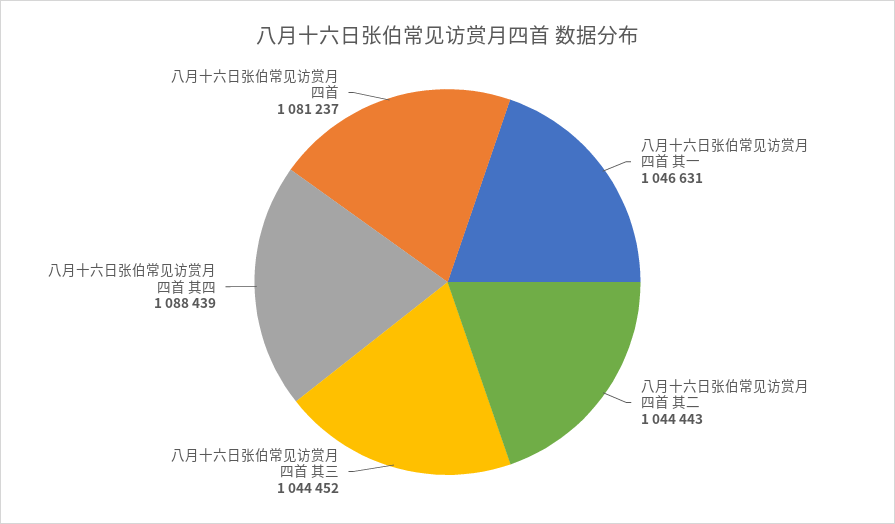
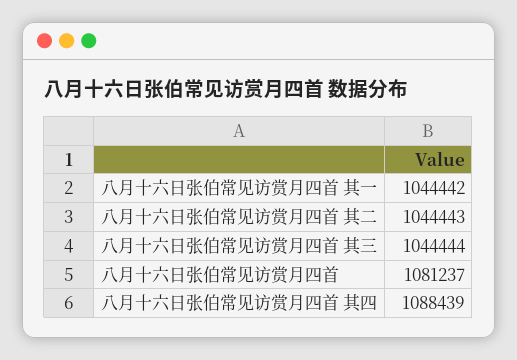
八月十六日张伯常见访赏月四首 其一: 1046631 -> 1044442
八月十六日张伯常见访赏月四首 其三: 1044452 -> 1044444

